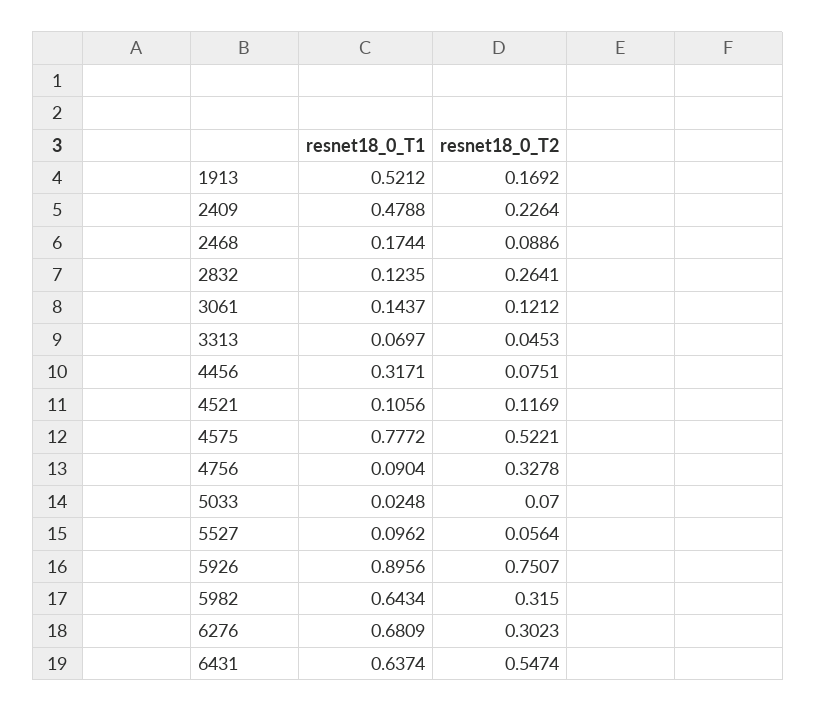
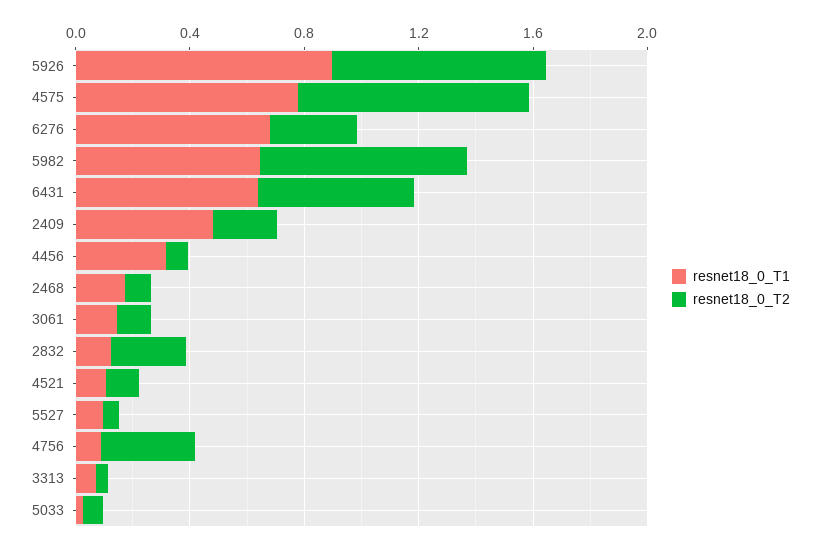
resnet18_0_T1, 1913: 0.5212 -> none
resnet18_0_T2, 1913: 0.1692 -> none
resnet18_0_T2, 4575: 0.5221 -> 0.8
resnet18_0_T2, 5982: 0.315 -> 0.7

